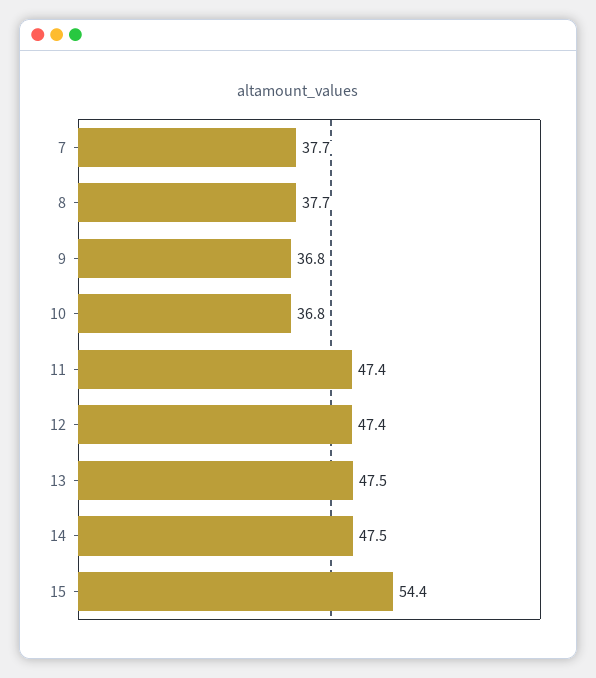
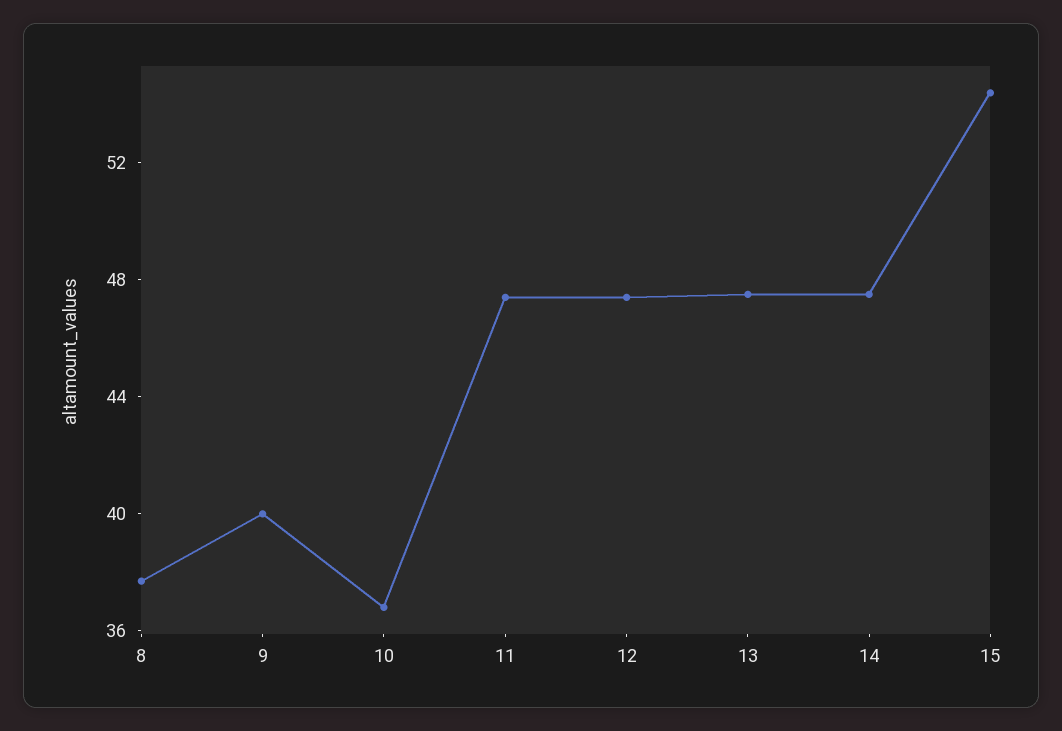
7: 37.7 -> none
9: 36.8 -> 40

